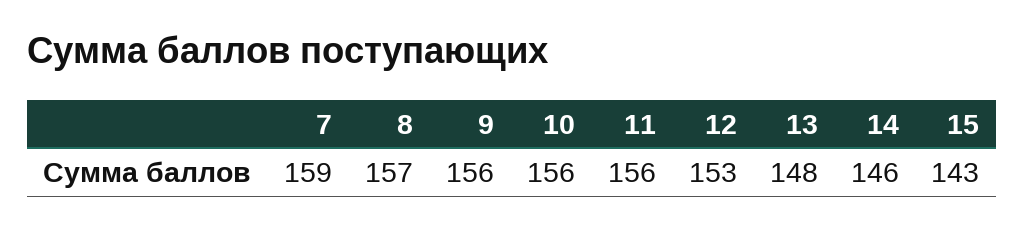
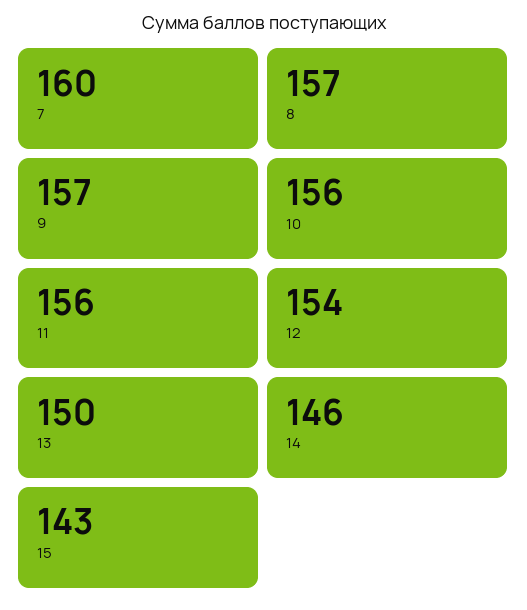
7: 159 -> 160
9: 156 -> 157
12: 153 -> 154
13: 148 -> 150

